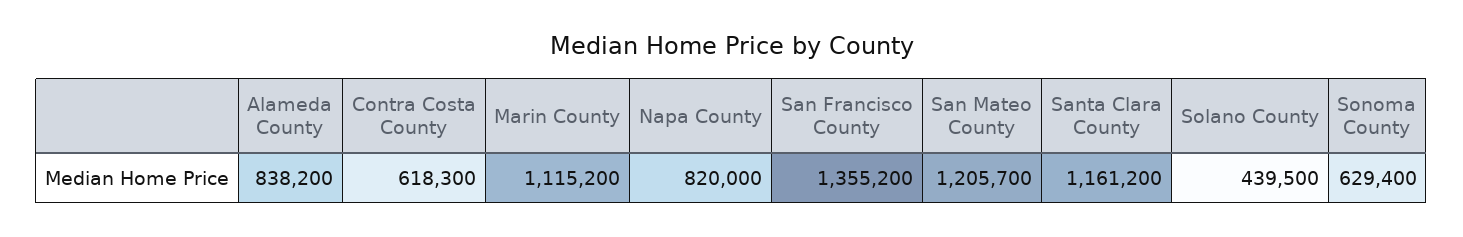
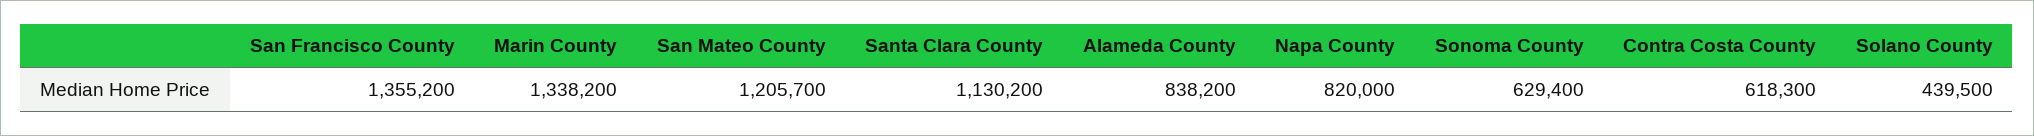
Marin County: 1115200 -> 1338200
Santa Clara County: 1161200 -> 1130200

